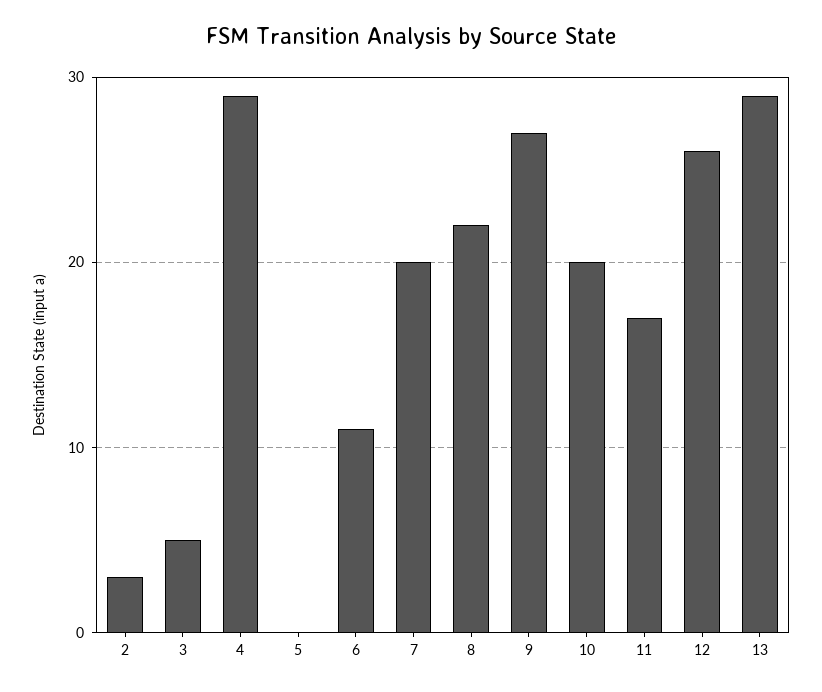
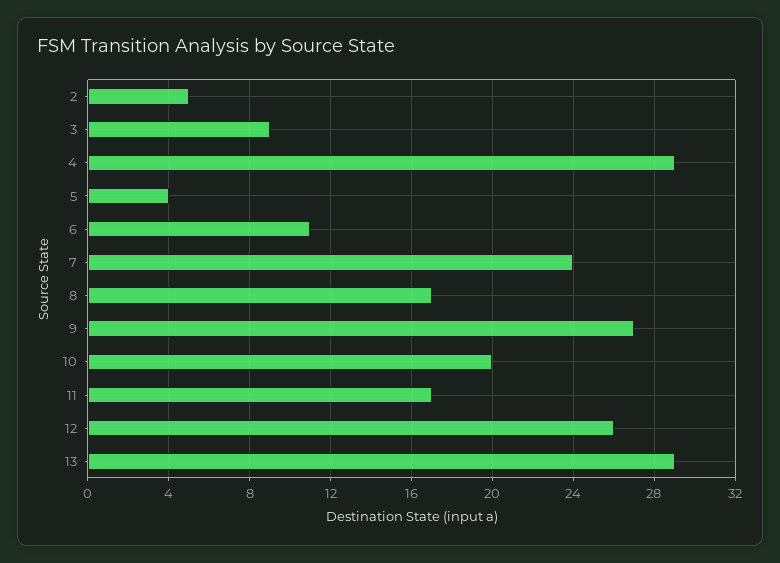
2: 3 -> 5
3: 5 -> 9
5: 0 -> 4
7: 20 -> 24
8: 22 -> 17

